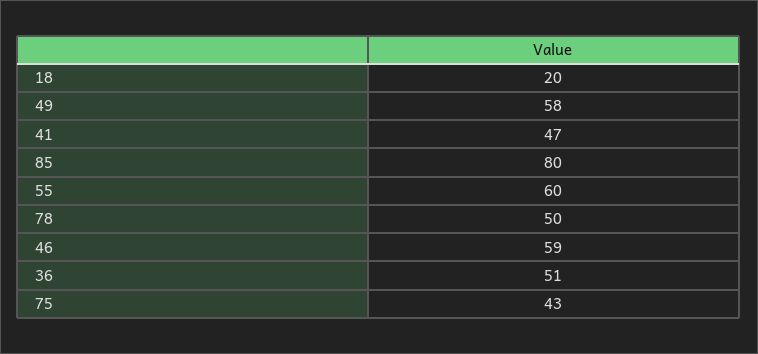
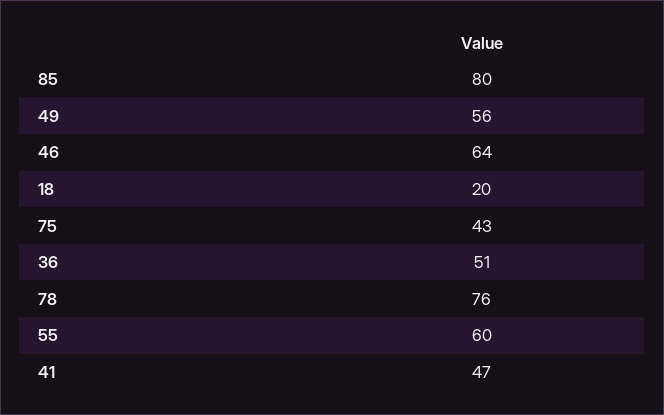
49: 58 -> 56
78: 50 -> 76
46: 59 -> 64

